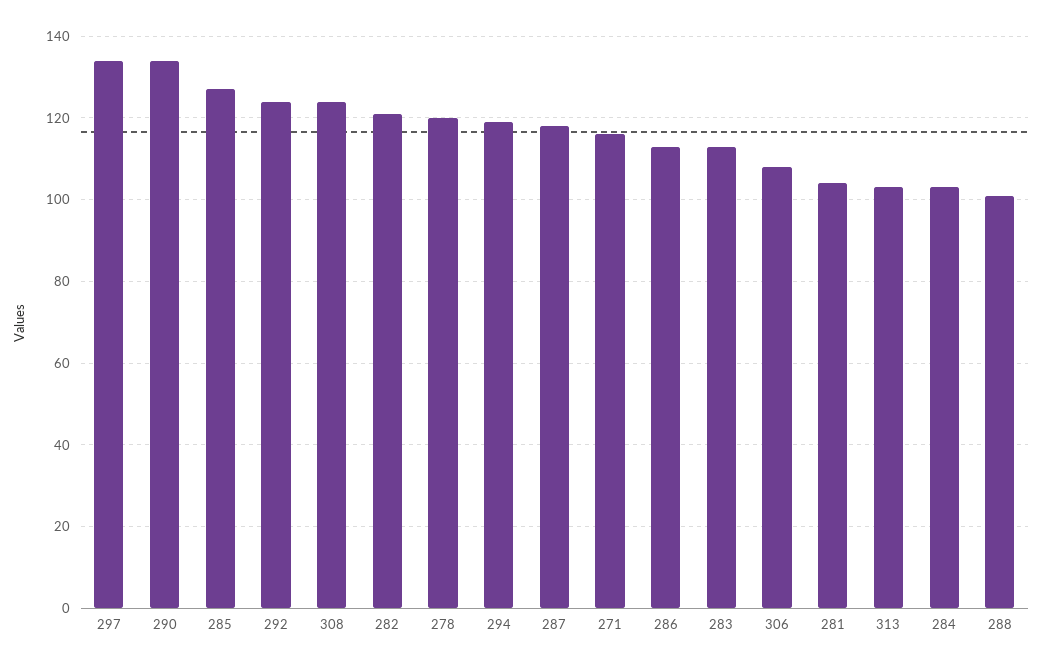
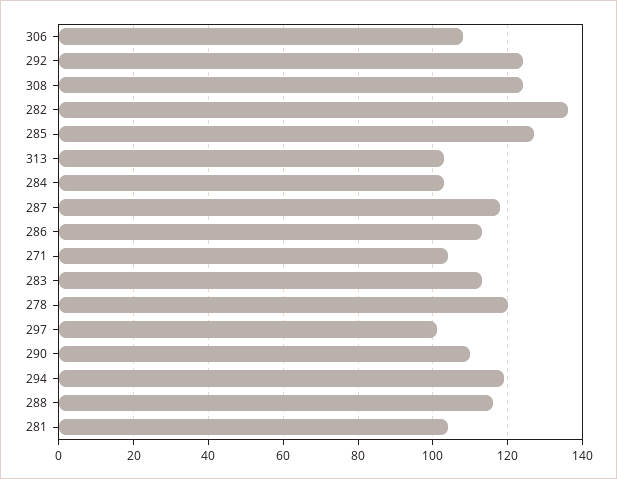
297: 135 -> 100
290: 135 -> 110
282: 120 -> 135
271: 115 -> 105
288: 100 -> 115

